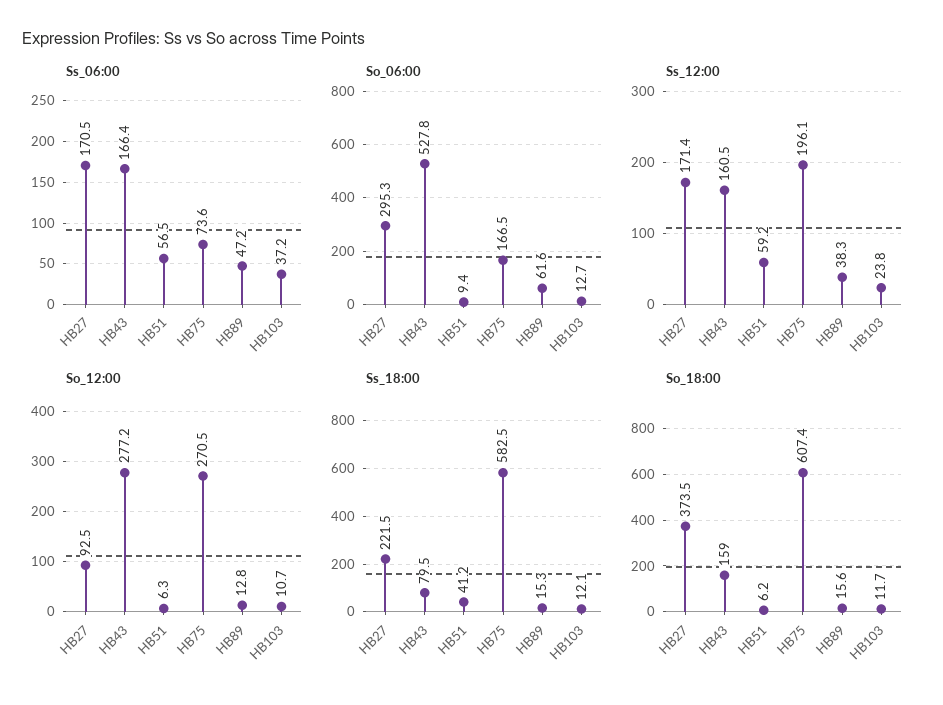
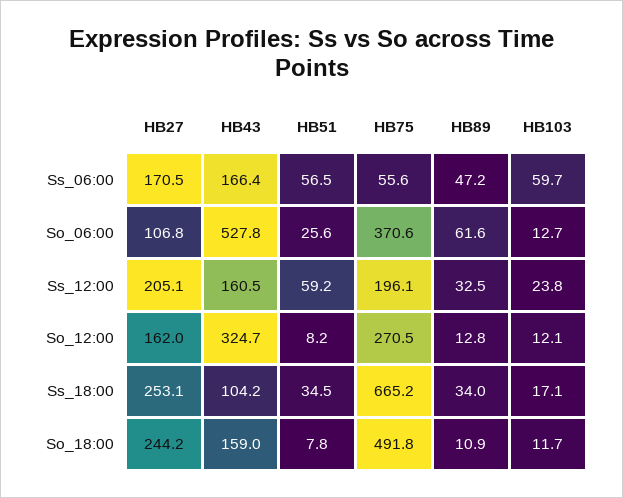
Ss_06:00, HB75: 73.6 -> 55.6
Ss_06:00, HB103: 37.2 -> 59.7
So_06:00, HB27: 295.3 -> 106.8
So_06:00, HB51: 9.4 -> 25.6
So_06:00, HB75: 166.5 -> 370.6
Ss_12:00, HB27: 171.4 -> 205.1
Ss_12:00, HB89: 38.3 -> 32.5
So_12:00, HB27: 92.5 -> 162
So_12:00, HB43: 277.2 -> 324.7
So_12:00, HB51: 6.3 -> 8.2
So_12:00, HB103: 10.7 -> 12.1
Ss_18:00, HB27: 221.5 -> 253.1
Ss_18:00, HB43: 79.5 -> 104.2
Ss_18:00, HB51: 41.2 -> 34.5
Ss_18:00, HB75: 582.5 -> 665.2
Ss_18:00, HB89: 15.3 -> 34
Ss_18:00, HB103: 12.1 -> 17.1
So_18:00, HB27: 373.5 -> 244.2
So_18:00, HB51: 6.2 -> 7.8
So_18:00, HB75: 607.4 -> 491.8
So_18:00, HB89: 15.6 -> 10.9

